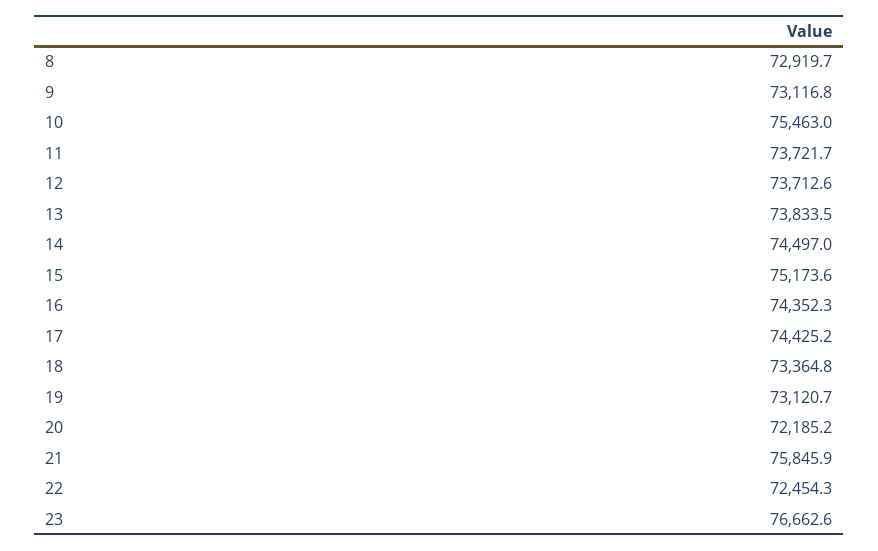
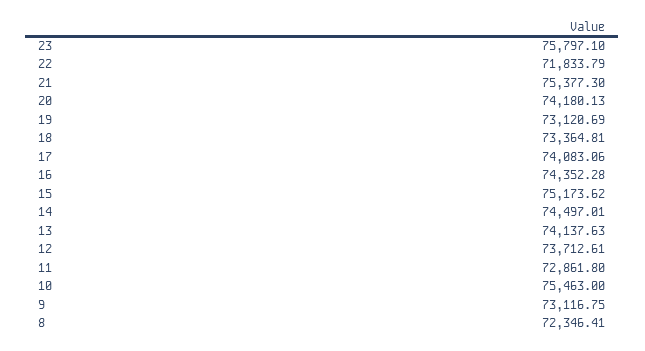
8: 72919.7 -> 72346.41
11: 73721.7 -> 72861.8
13: 73833.5 -> 74137.63
17: 74425.2 -> 74083.06
20: 72185.2 -> 74180.13
21: 75845.9 -> 75377.3
22: 72454.3 -> 71833.79
23: 76662.6 -> 75797.1

